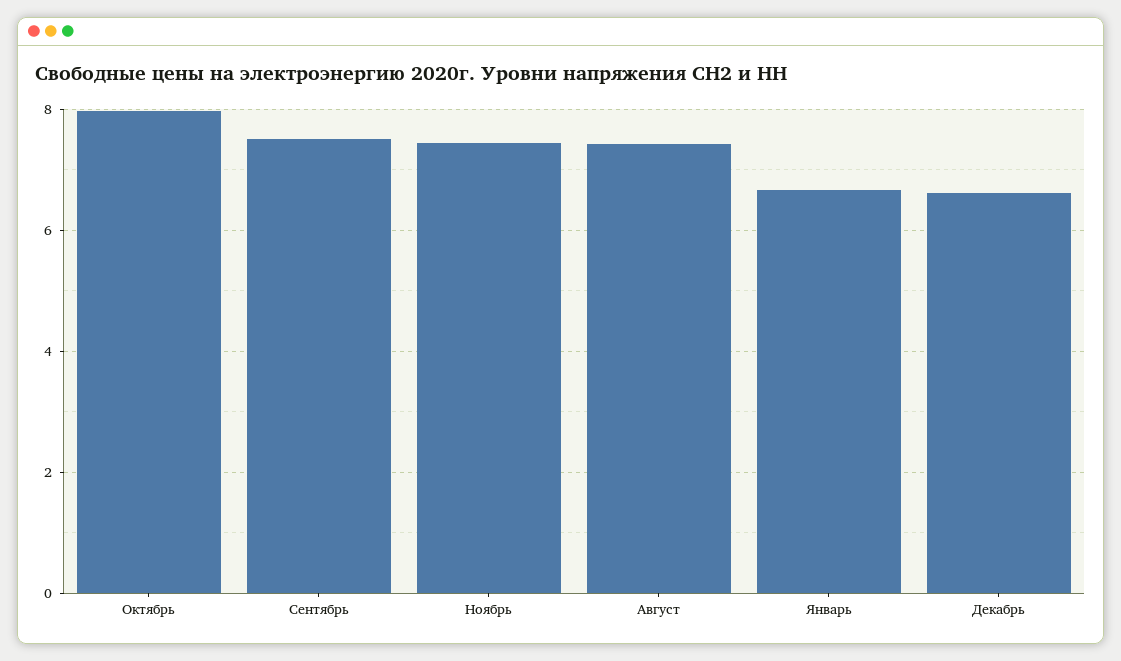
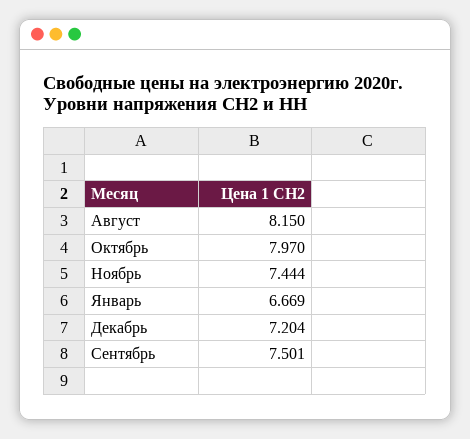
Август: 7.4 -> 8.15
Декабрь: 6.6 -> 7.204

